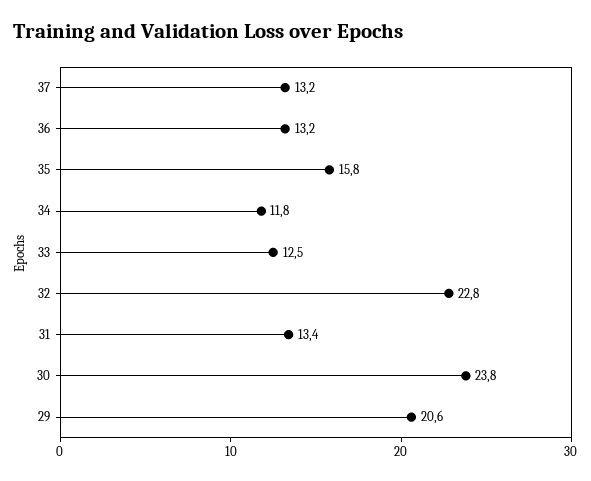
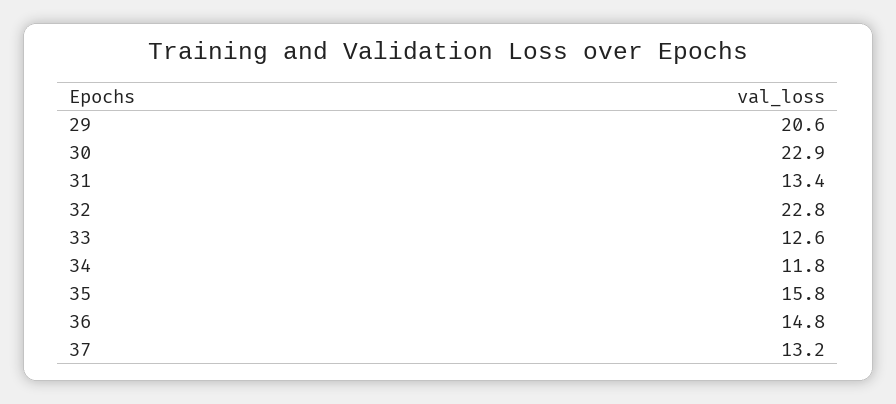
36: 13.2 -> 14.8
33: 12.5 -> 12.6
30: 23.8 -> 22.9

